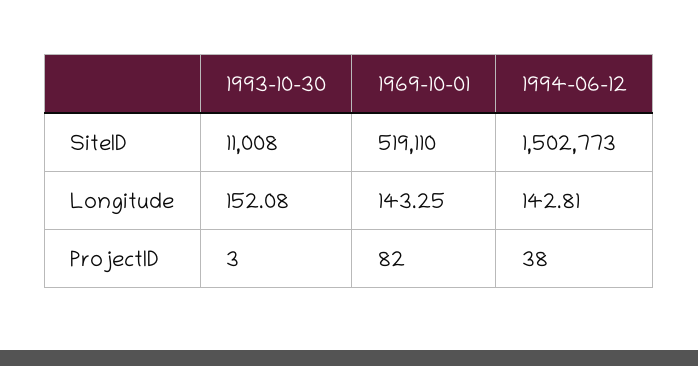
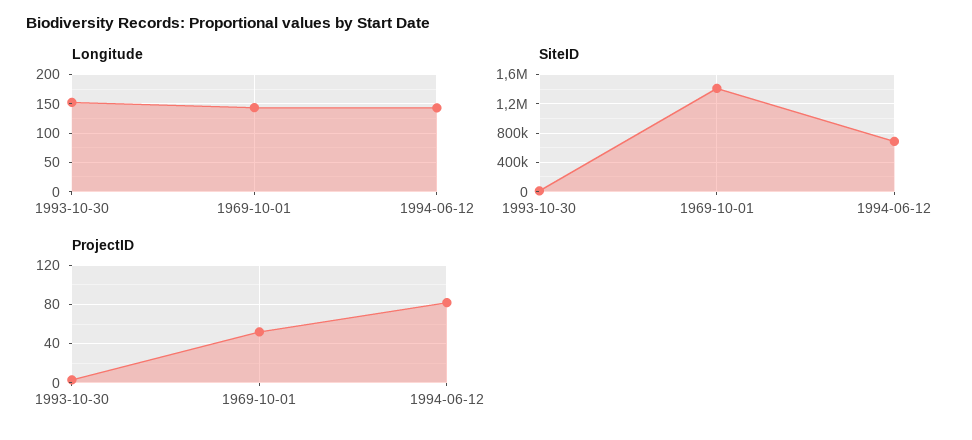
SiteID, 1969-10-01: 519110 -> 1400000
SiteID, 1994-06-12: 1502773 -> 700000
ProjectID, 1969-10-01: 82 -> 50
ProjectID, 1994-06-12: 38 -> 80

